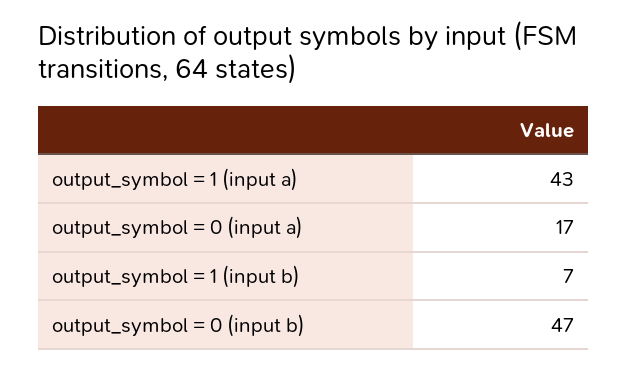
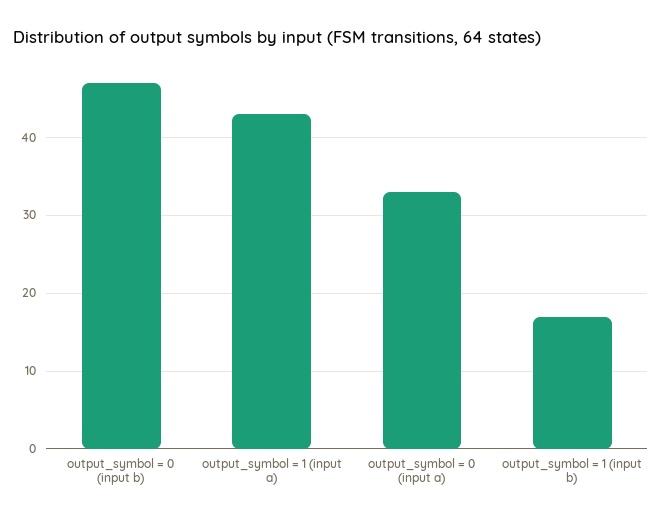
output_symbol = 0 (input a): 17 -> 33
output_symbol = 1 (input b): 7 -> 17

